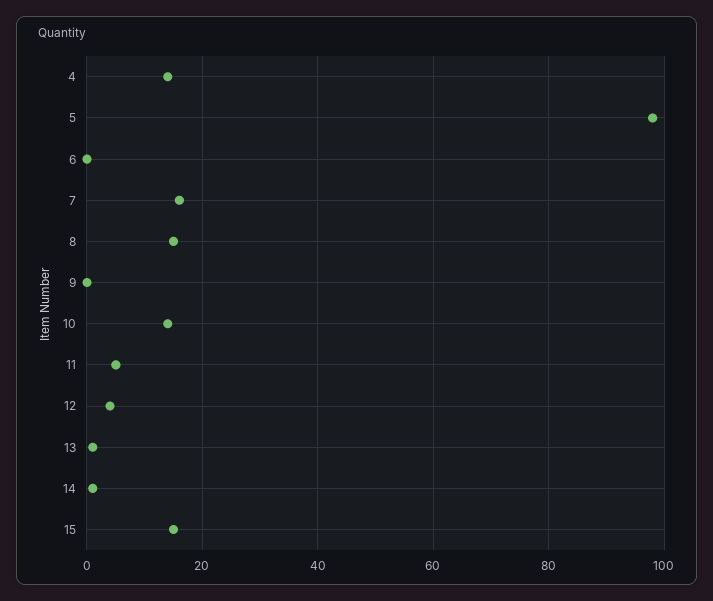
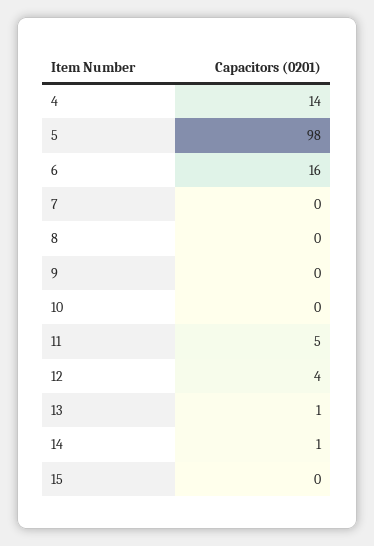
6: 0 -> 16
7: 15 -> 0
8: 15 -> 0
10: 15 -> 0
15: 15 -> 0

